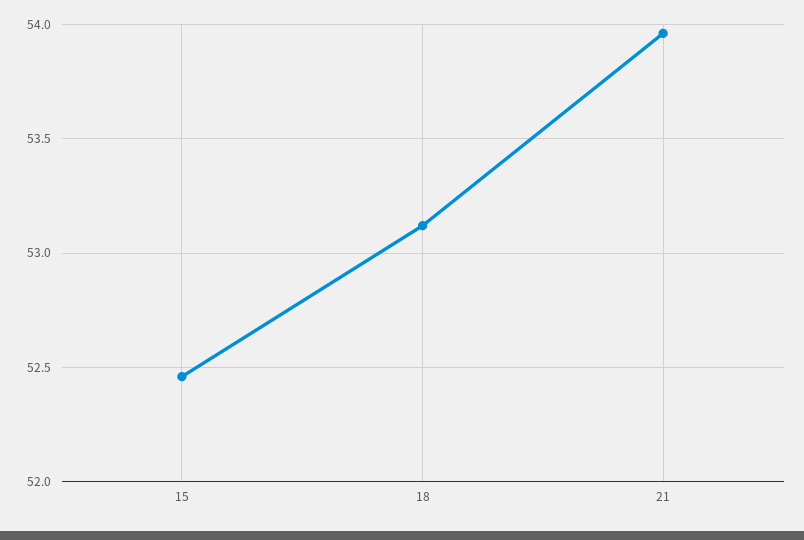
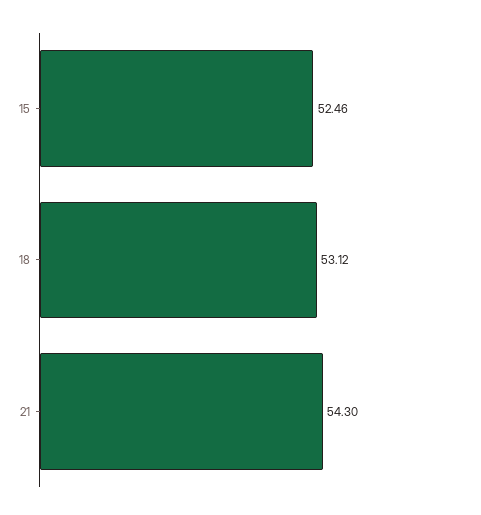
21: 53.95 -> 54.3

